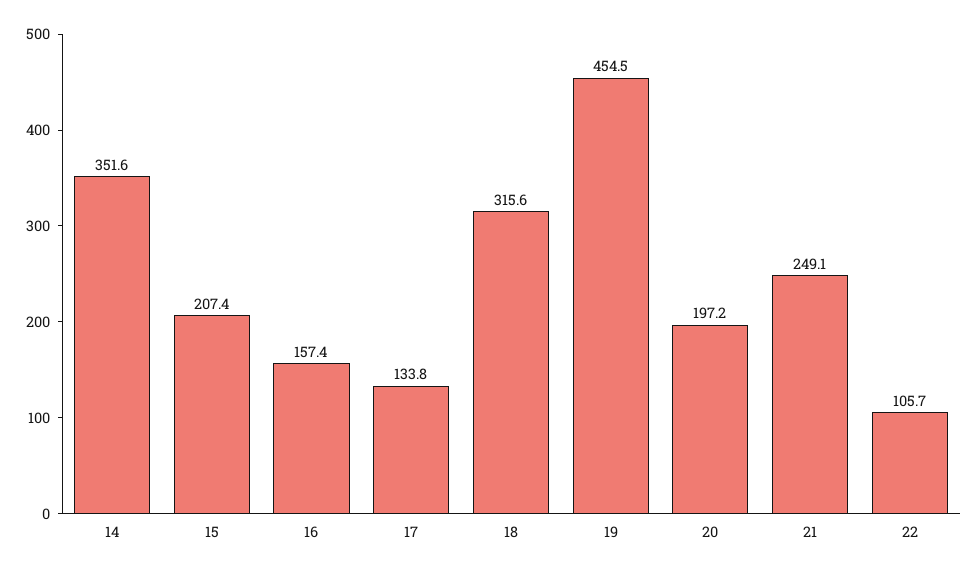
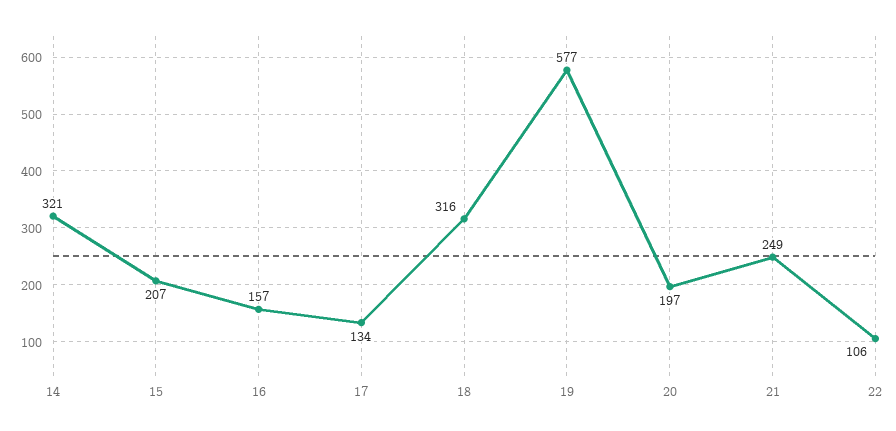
14: 351.6 -> 321
19: 454.5 -> 577

